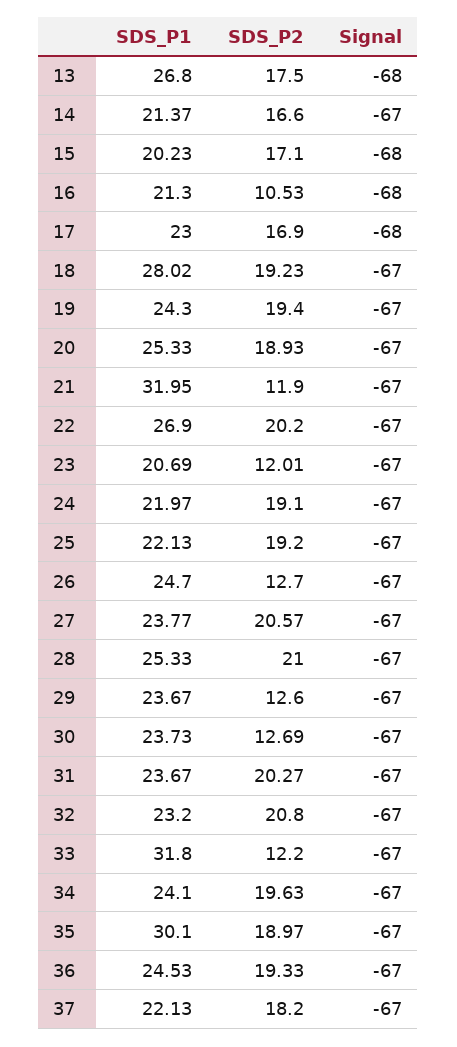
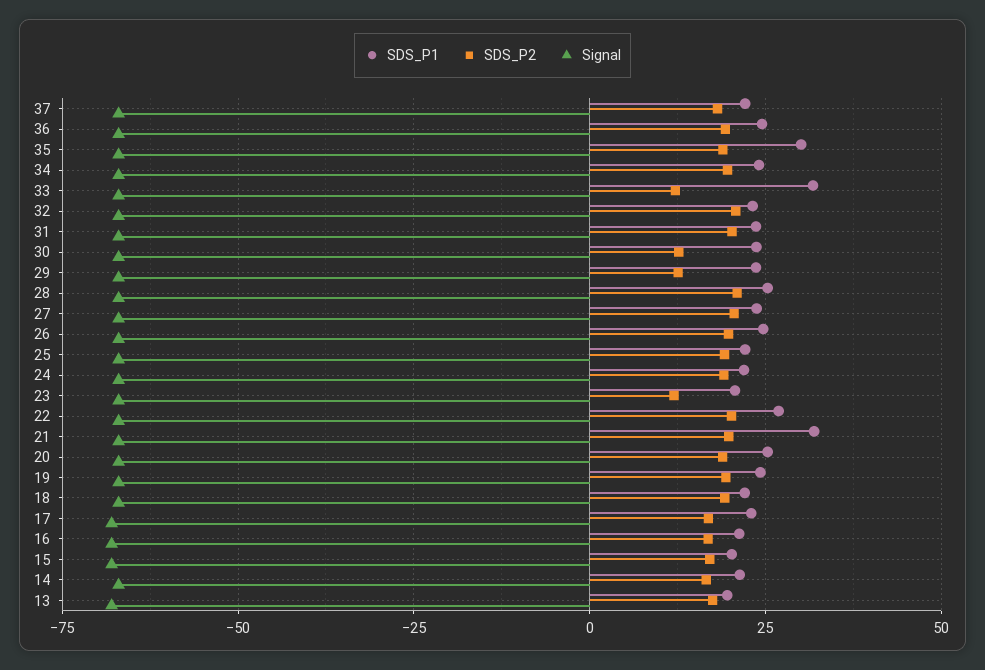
SDS_P1, 13: 26.8 -> 20
SDS_P2, 16: 10.53 -> 17.5
SDS_P1, 18: 28.02 -> 22.5
SDS_P2, 21: 11.9 -> 20
SDS_P2, 26: 12.7 -> 20

